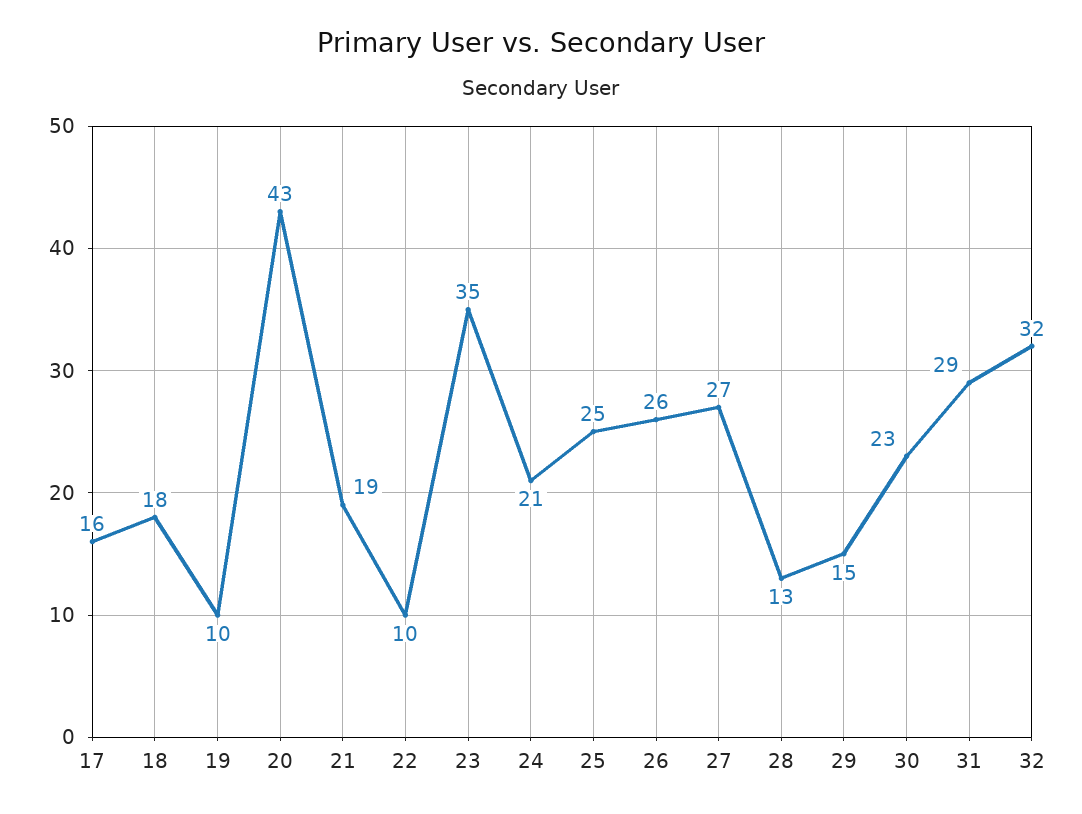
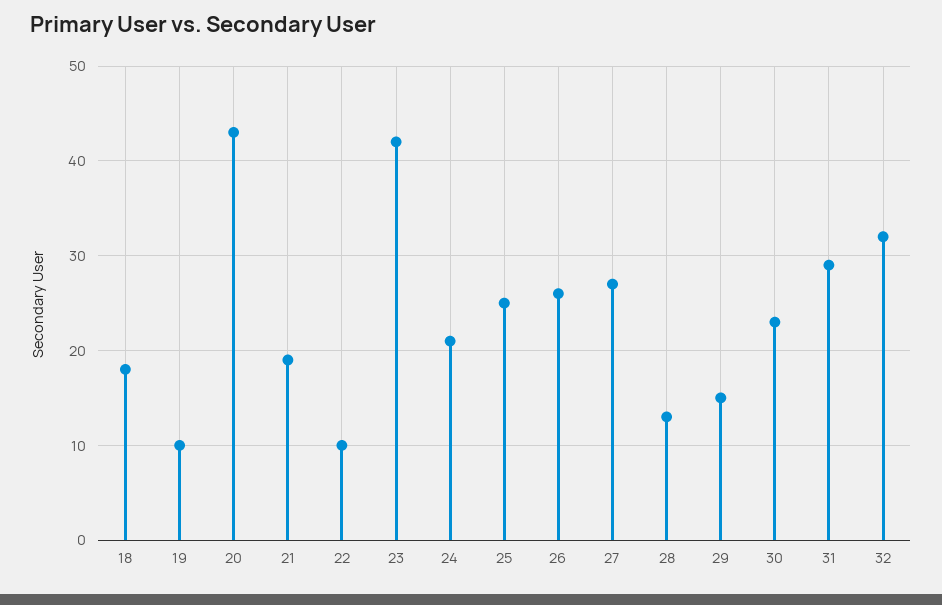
17: 16 -> none
23: 35 -> 42

